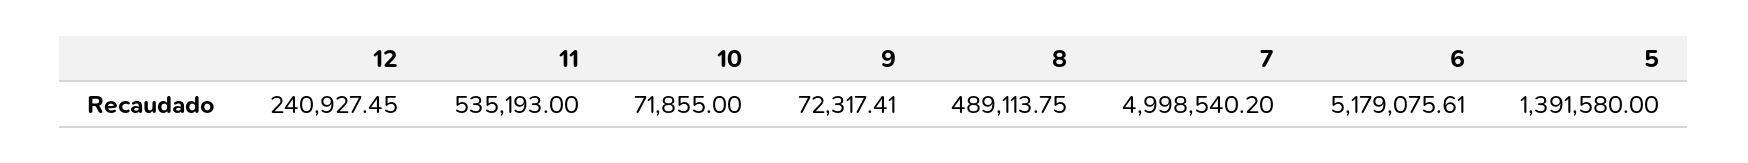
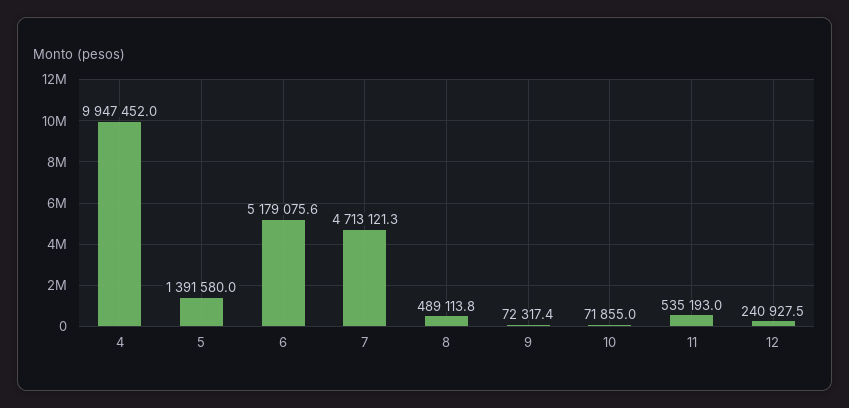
7: 4998540.2 -> 4713121.3
4: none -> 9947452

